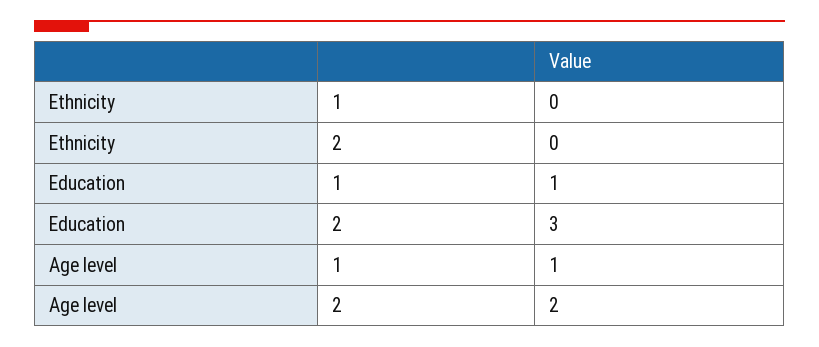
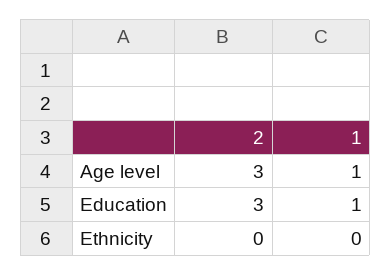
Age level, 2: 2 -> 3

